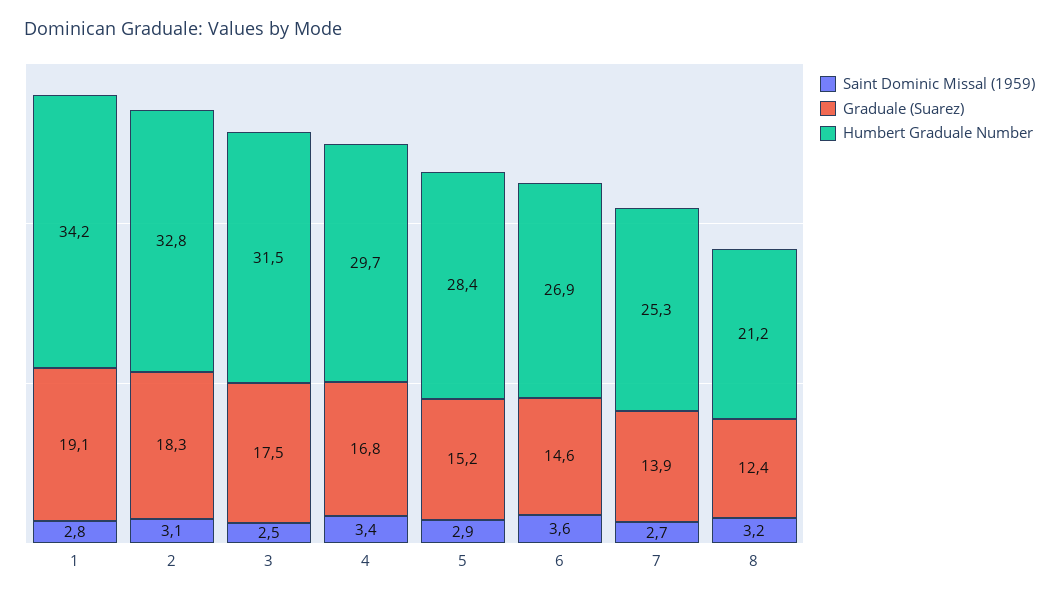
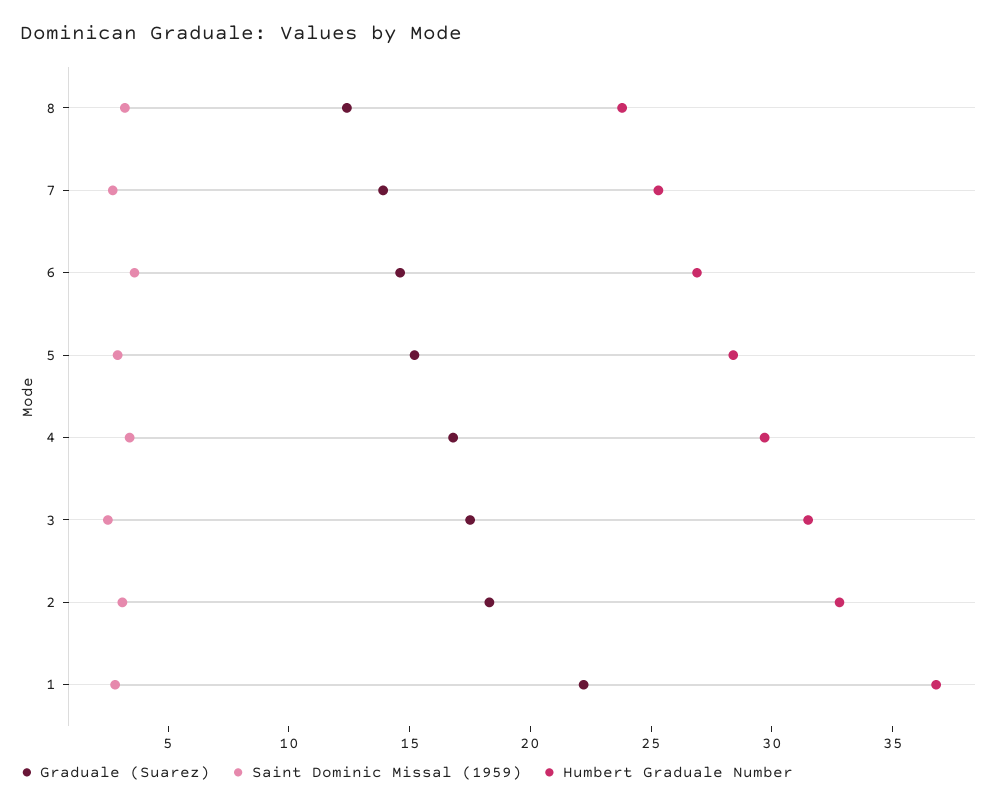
Graduale (Suarez), 1: 19.1 -> 22
Humbert Graduale Number, 1: 34.2 -> 37
Humbert Graduale Number, 8: 21.2 -> 24

